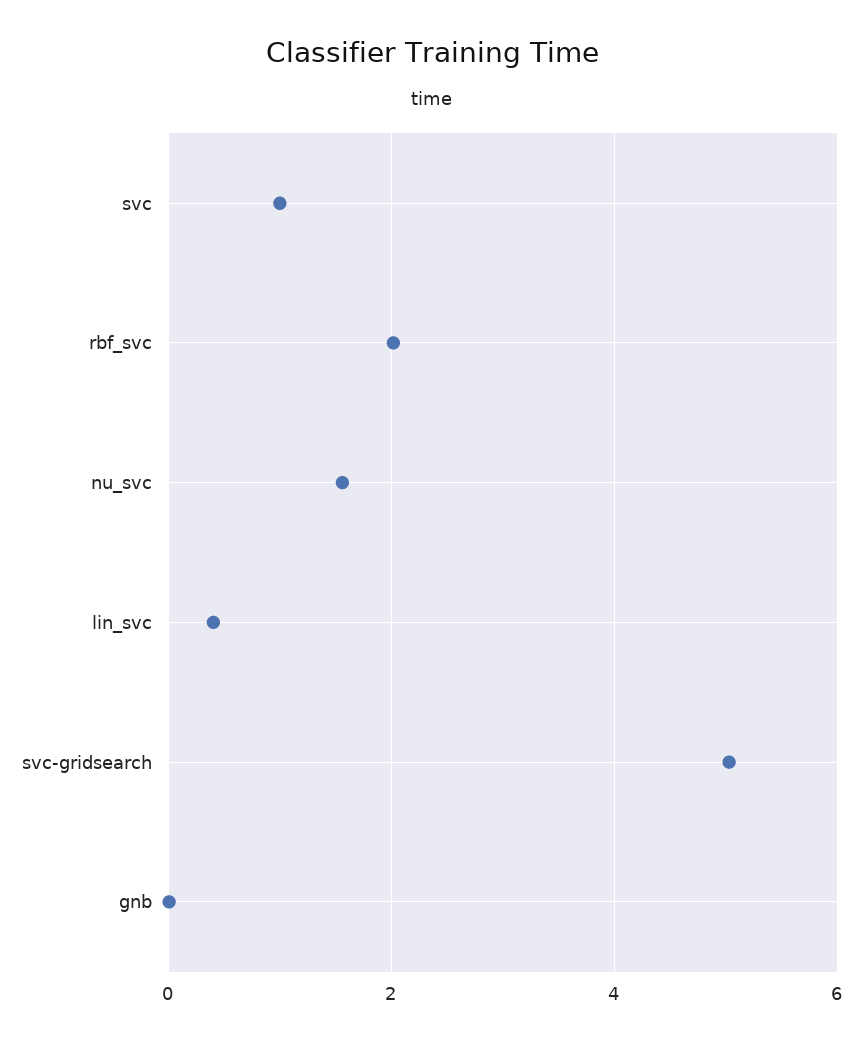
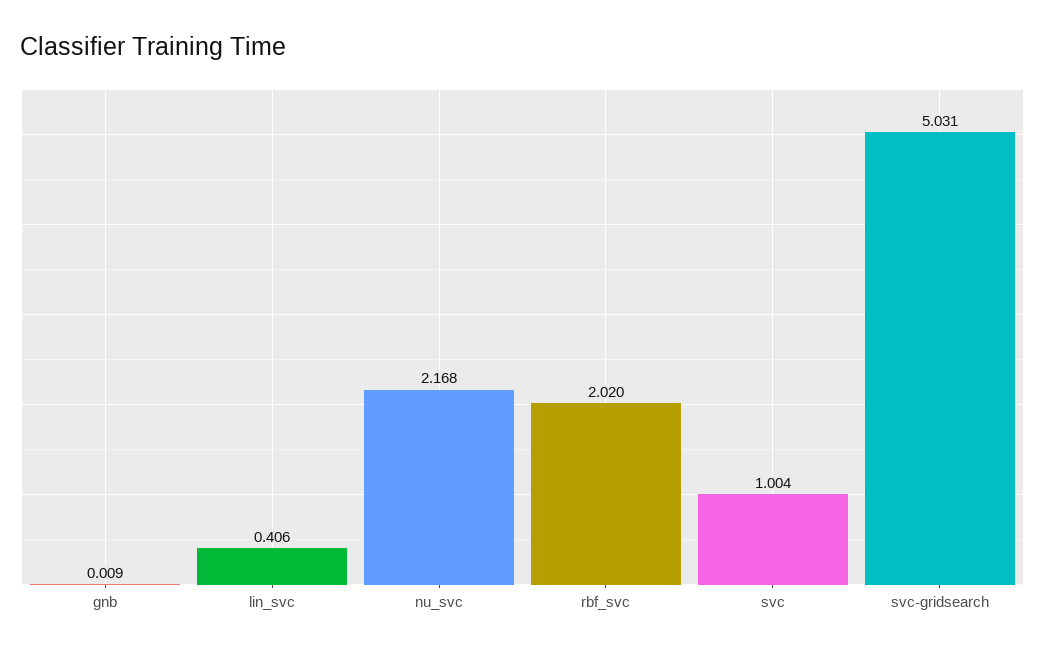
nu_svc: 1.6 -> 2.168

